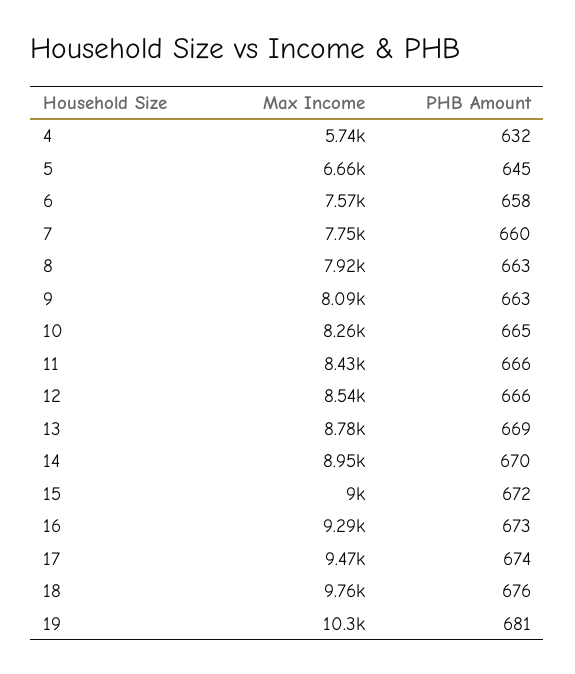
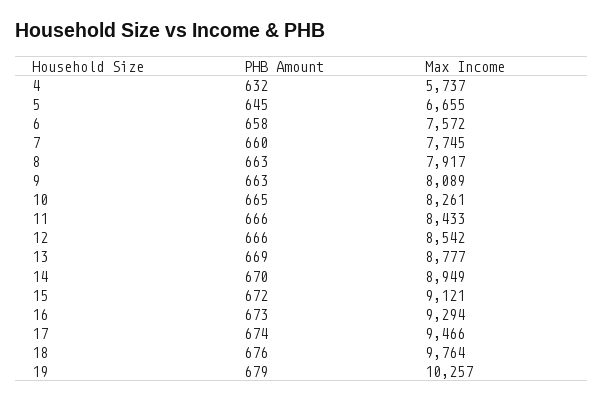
Max Income, 15: 9000 -> 9121
PHB Amount, 19: 681 -> 679

